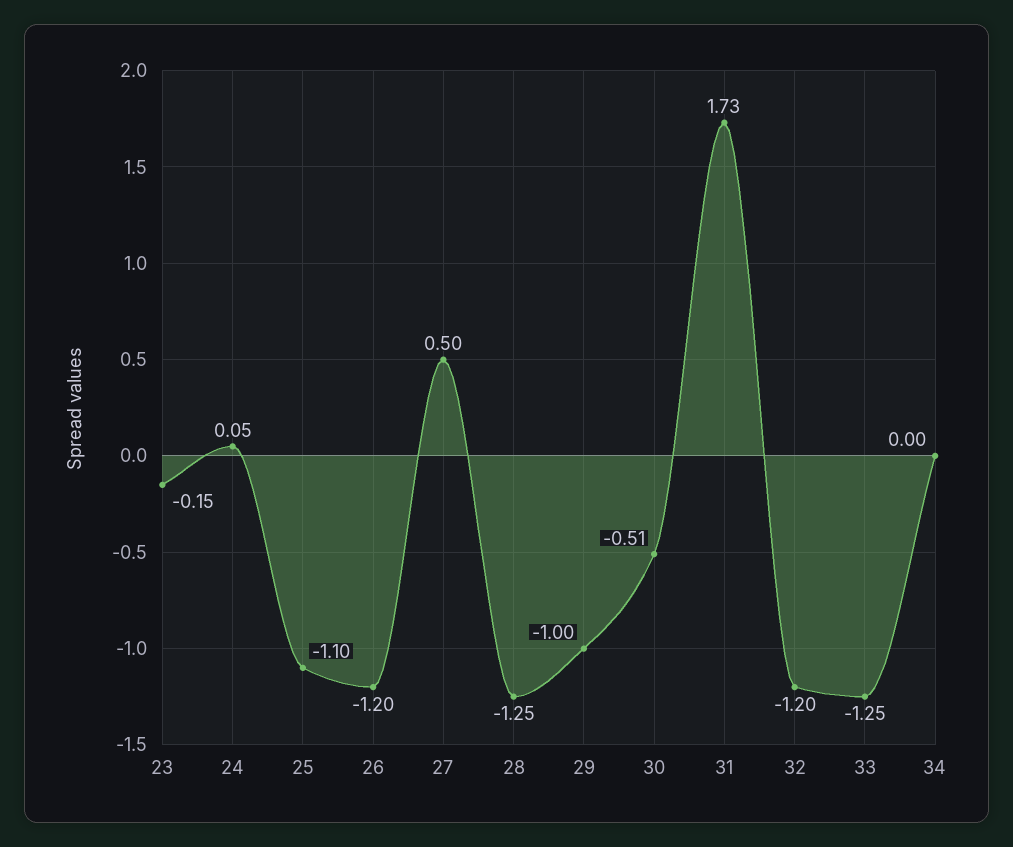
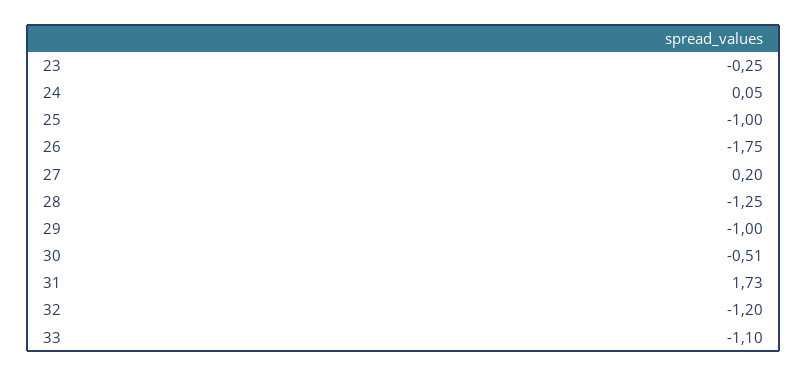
23: -0.15 -> -0.25
25: -1.1 -> -1
26: -1.2 -> -1.75
27: 0.5 -> 0.2
33: -1.25 -> -1.1
34: 0 -> none

